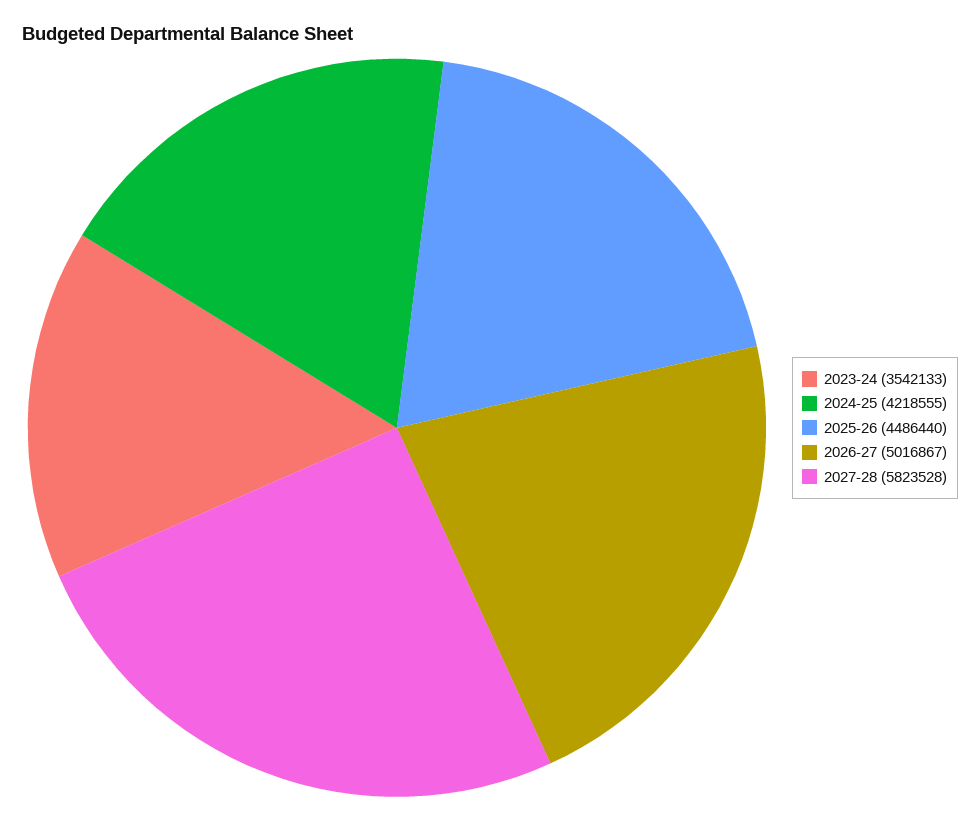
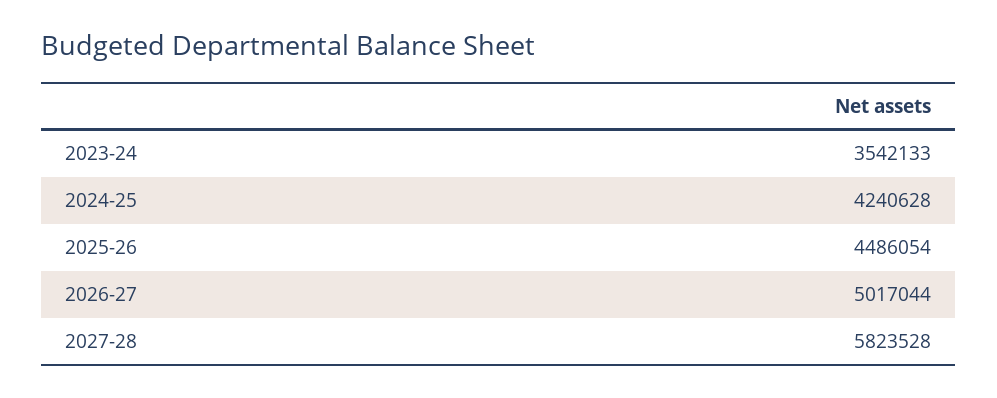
2024-25: 4218555 -> 4240628
2025-26: 4486440 -> 4486054
2026-27: 5016867 -> 5017044

